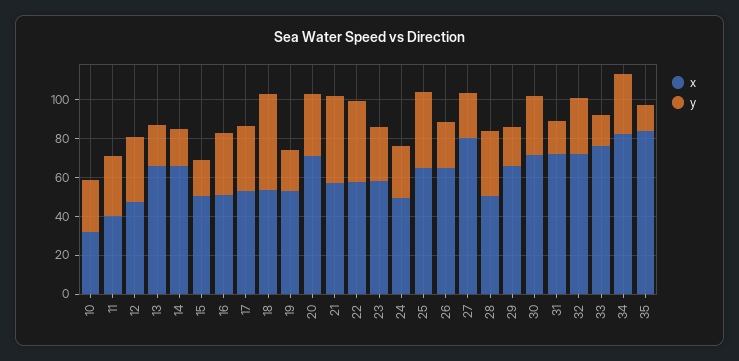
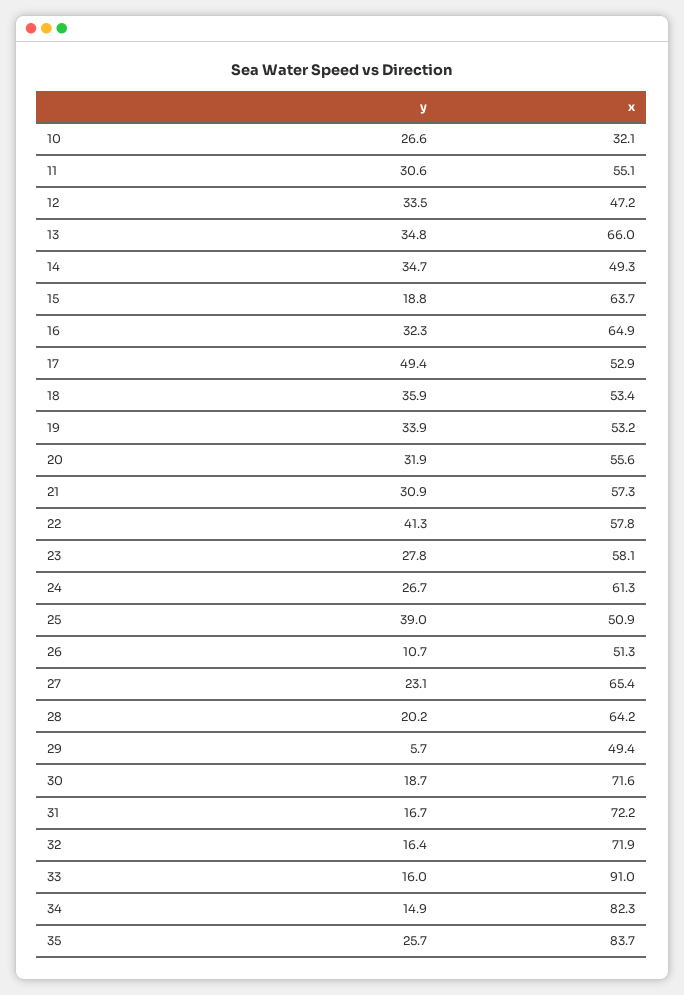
x, 11: 40 -> 55.1
y, 13: 20 -> 34.8
x, 14: 65 -> 49.3
y, 14: 20 -> 34.7
x, 15: 50 -> 63.7
x, 16: 50 -> 64.9
y, 17: 35 -> 49.4
y, 18: 50 -> 35.9
y, 19: 20 -> 33.9
x, 20: 70 -> 55.6
y, 21: 45 -> 30.9
x, 24: 50 -> 61.3
x, 25: 65 -> 50.9
x, 26: 65 -> 51.3
y, 26: 25 -> 10.7
x, 27: 80 -> 65.4
x, 28: 50 -> 64.2
y, 28: 35 -> 20.2
x, 29: 65 -> 49.4
y, 29: 20 -> 5.7
y, 30: 30 -> 18.7
y, 32: 30 -> 16.4
x, 33: 75 -> 91
y, 34: 30 -> 14.9
y, 35: 15 -> 25.7

